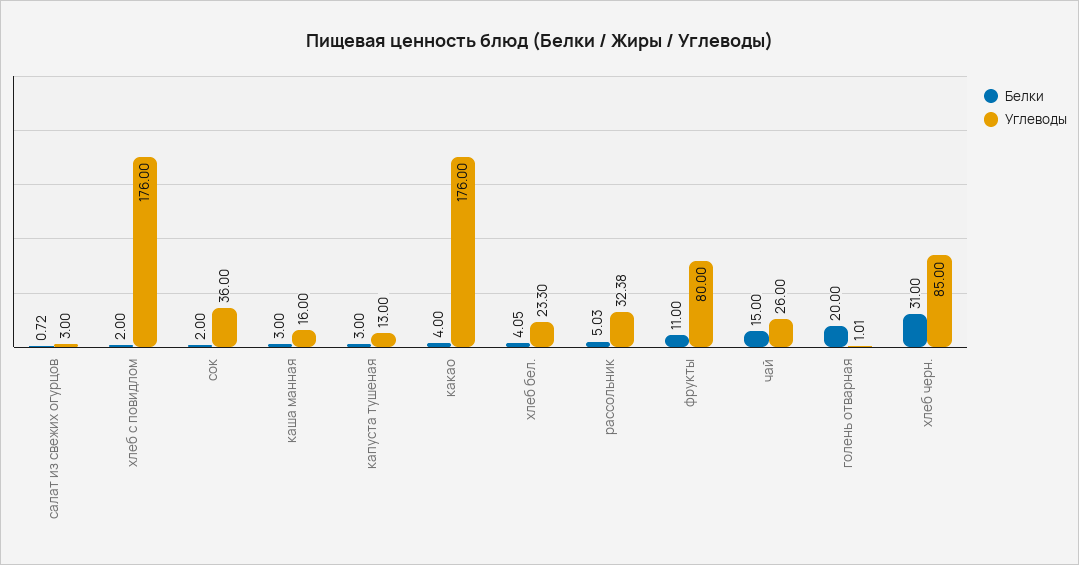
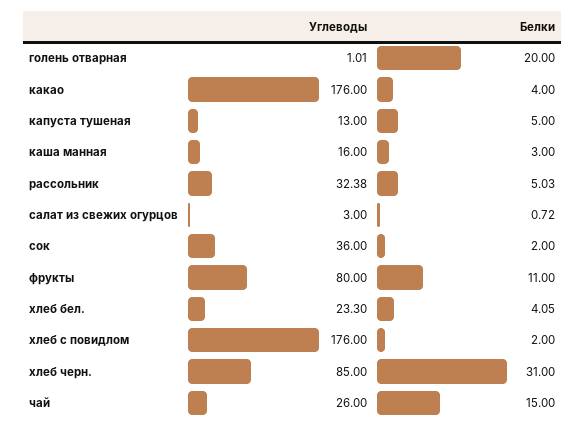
Белки, капуста тушеная: 3 -> 5

